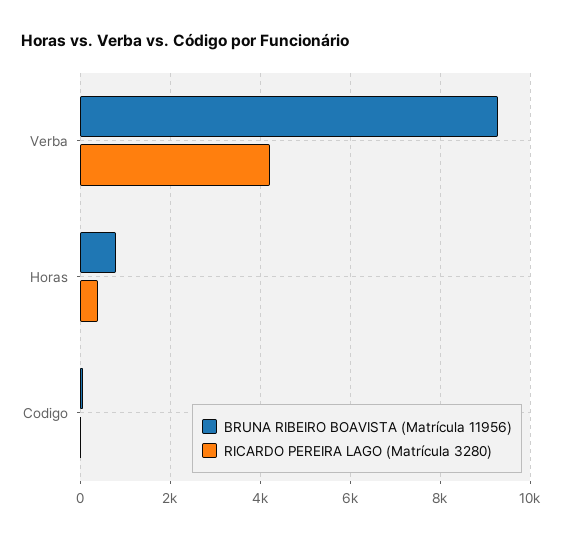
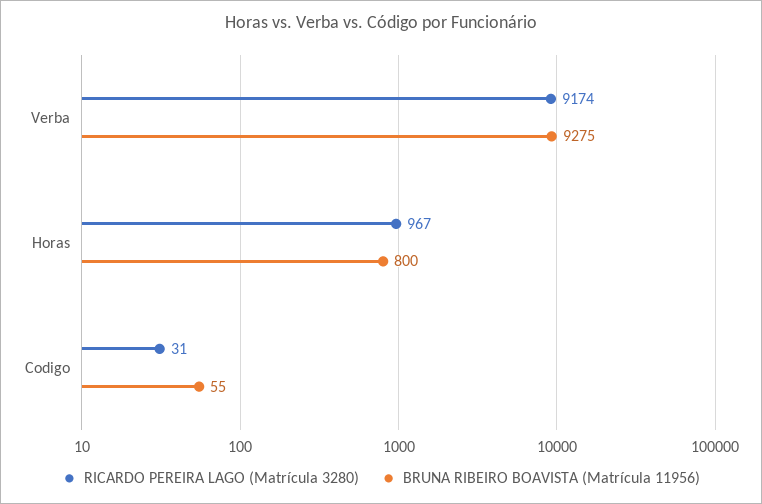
RICARDO PEREIRA LAGO (Matrícula 3280), Verba: 4200 -> 9174
RICARDO PEREIRA LAGO (Matrícula 3280), Horas: 400 -> 967

